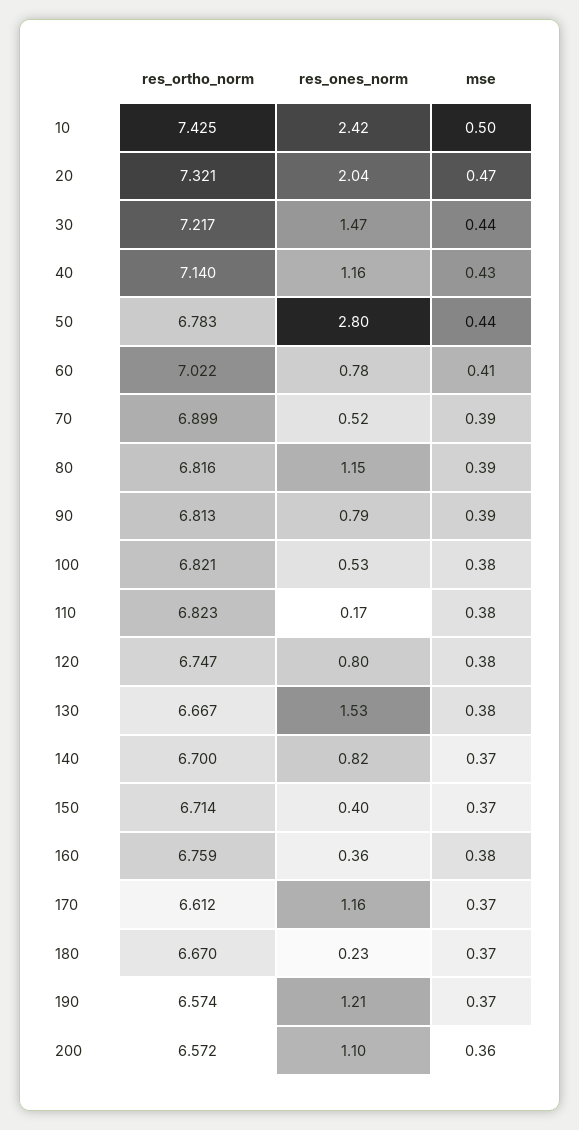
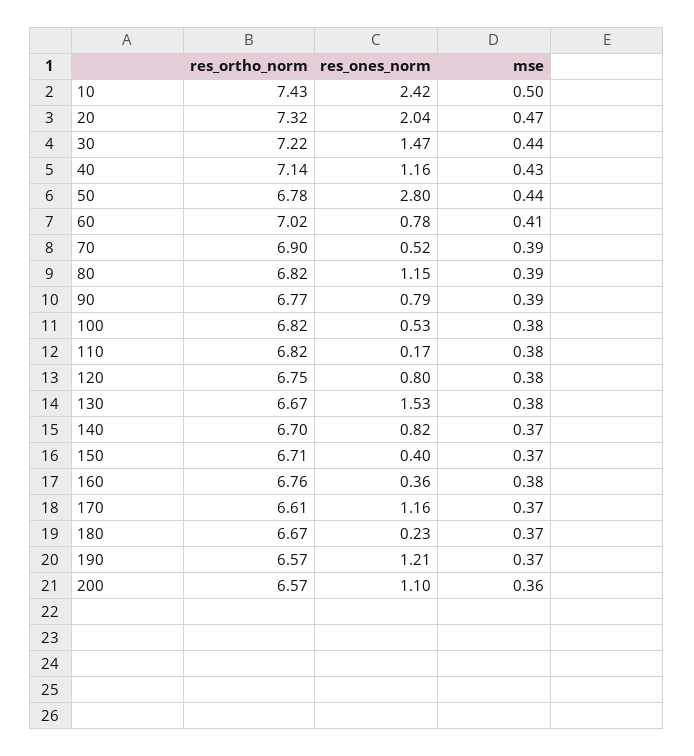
res_ortho_norm, 90: 6.813 -> 6.77

